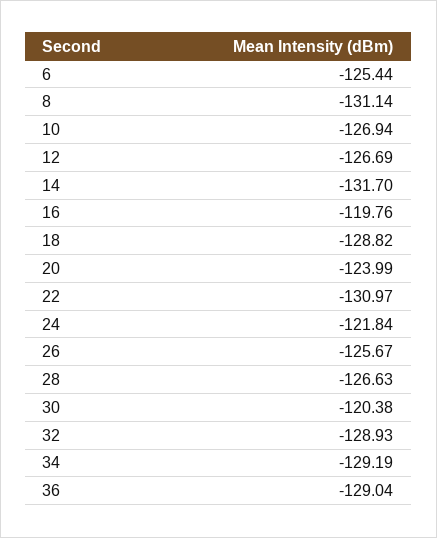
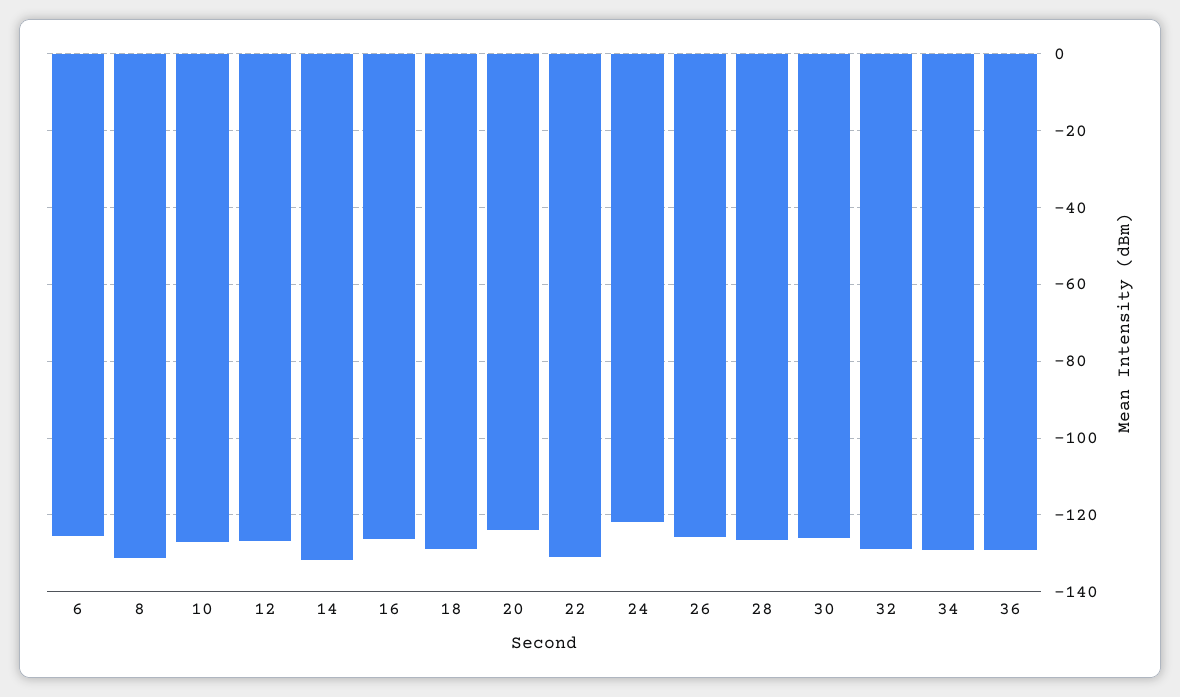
16: -119.76 -> -126
30: -120.38 -> -126

